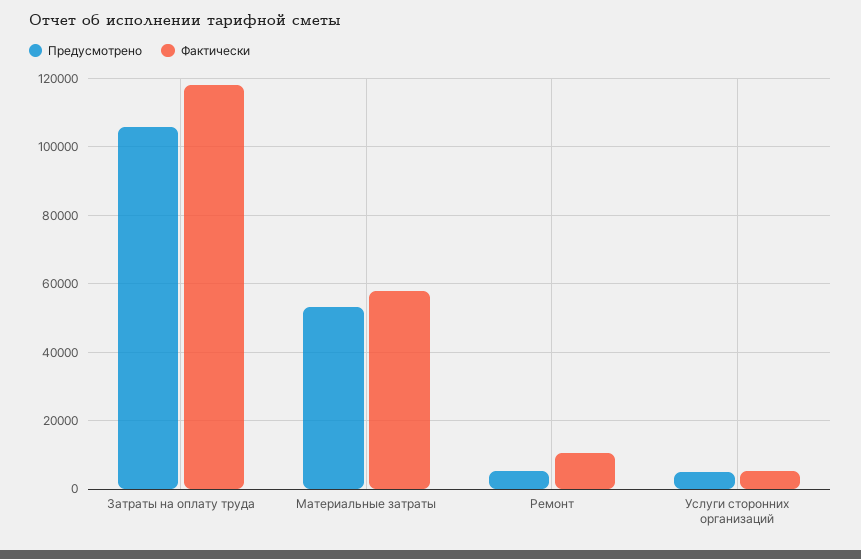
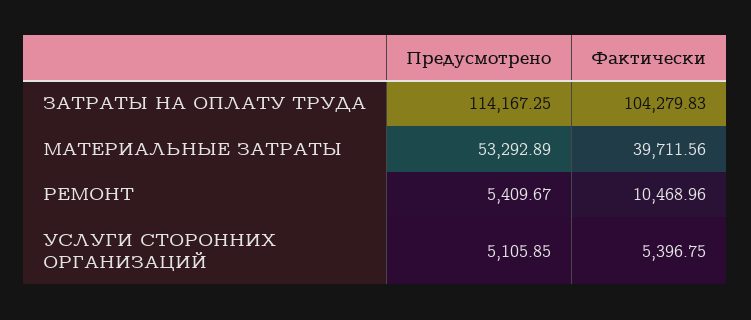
Предусмотрено, Затраты на оплату труда: 106000 -> 114167.25
Фактически, Затраты на оплату труда: 118000 -> 104279.83
Фактически, Материальные затраты: 58000 -> 39711.56

